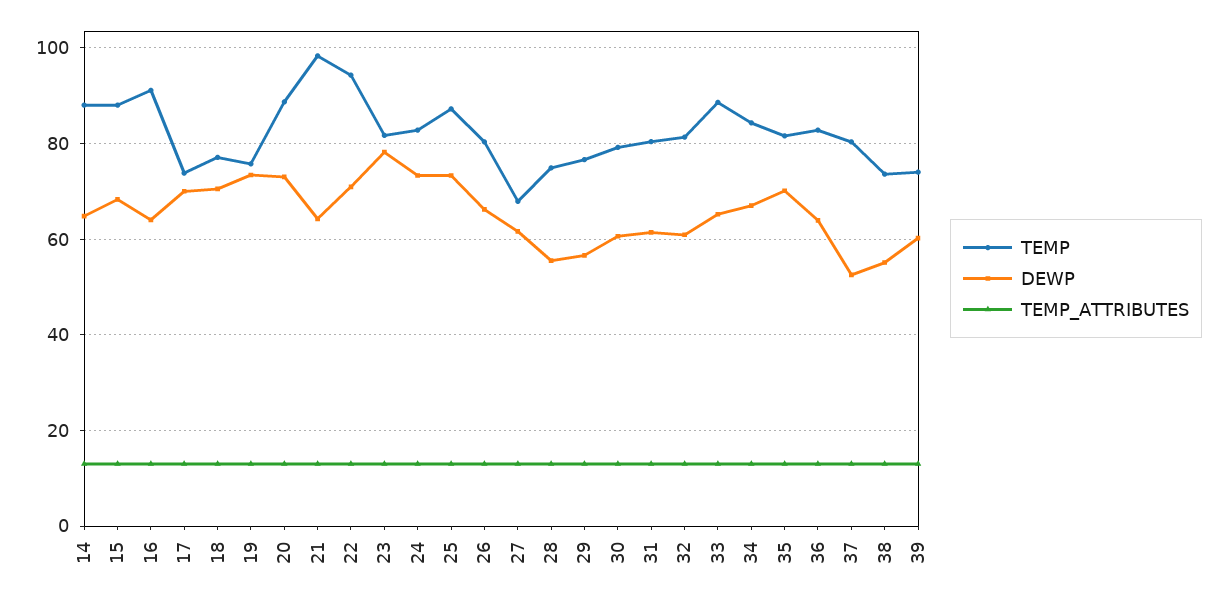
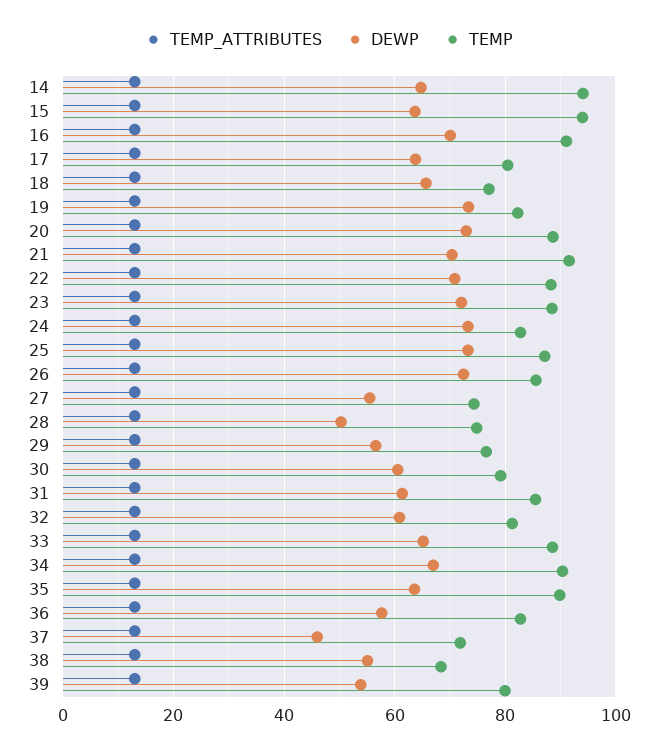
TEMP, 14: 88 -> 94
TEMP, 15: 88 -> 94
DEWP, 15: 68 -> 64
DEWP, 16: 64 -> 70
TEMP, 17: 74 -> 80
DEWP, 17: 70 -> 64
DEWP, 18: 70 -> 66
TEMP, 19: 76 -> 82
TEMP, 21: 98 -> 92
DEWP, 21: 64 -> 70
TEMP, 22: 94 -> 88
TEMP, 23: 82 -> 88
DEWP, 23: 78 -> 72
TEMP, 26: 80 -> 86
DEWP, 26: 66 -> 72
TEMP, 27: 68 -> 74
DEWP, 27: 62 -> 56
DEWP, 28: 56 -> 50
TEMP, 31: 80 -> 86
TEMP, 34: 84 -> 90
TEMP, 35: 82 -> 90
DEWP, 35: 70 -> 64
DEWP, 36: 64 -> 58
TEMP, 37: 80 -> 72
DEWP, 37: 52 -> 46
TEMP, 38: 74 -> 68
TEMP, 39: 74 -> 80
DEWP, 39: 60 -> 54

